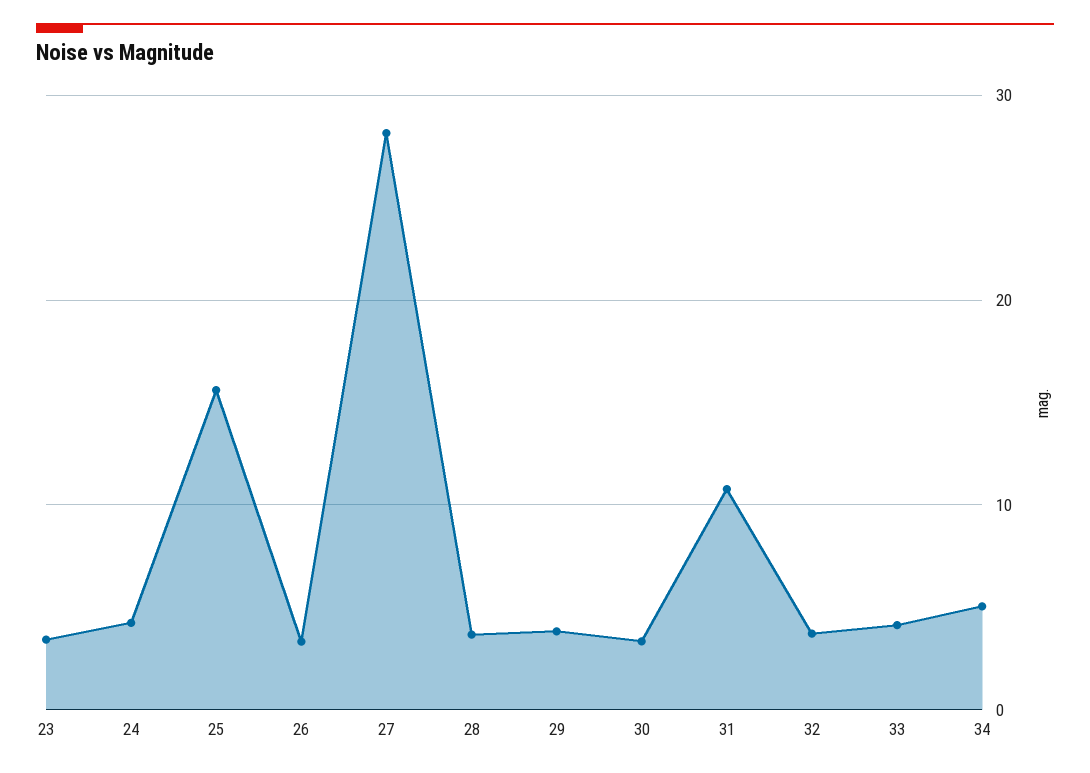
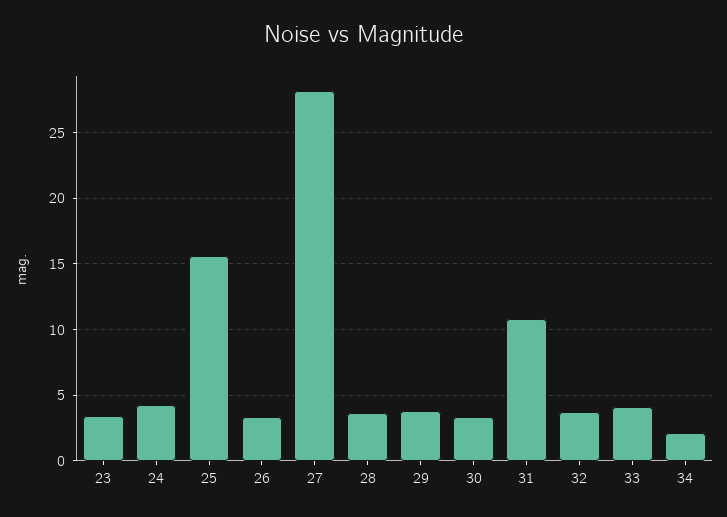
34: 5 -> 2

